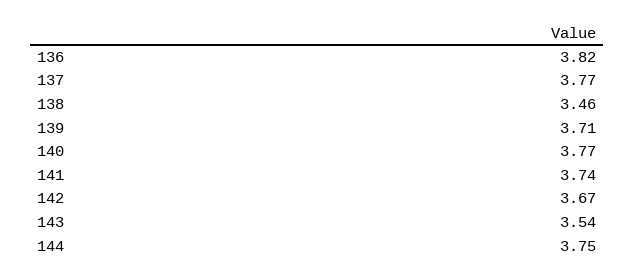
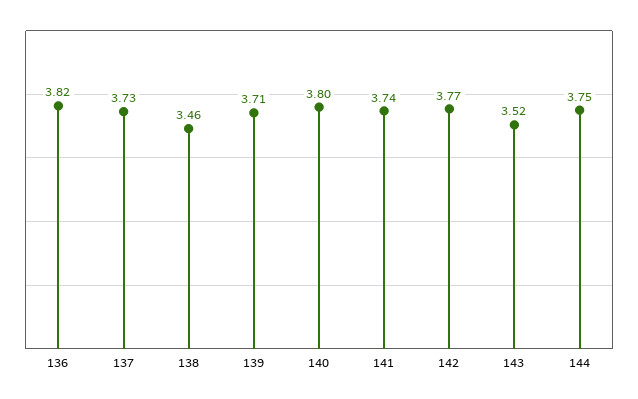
137: 3.77 -> 3.73
140: 3.77 -> 3.8
142: 3.67 -> 3.77
143: 3.54 -> 3.52

